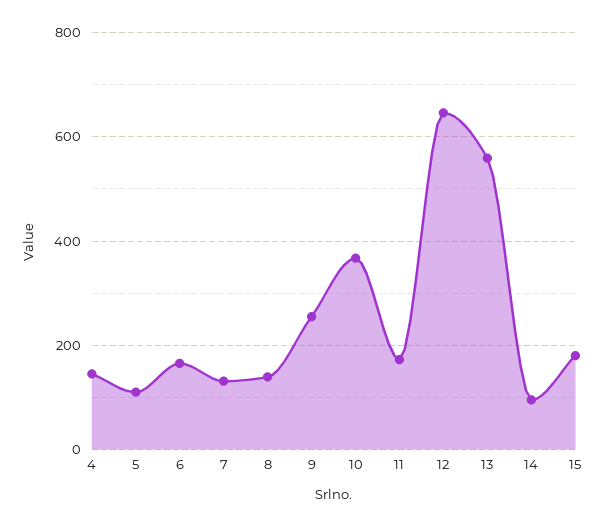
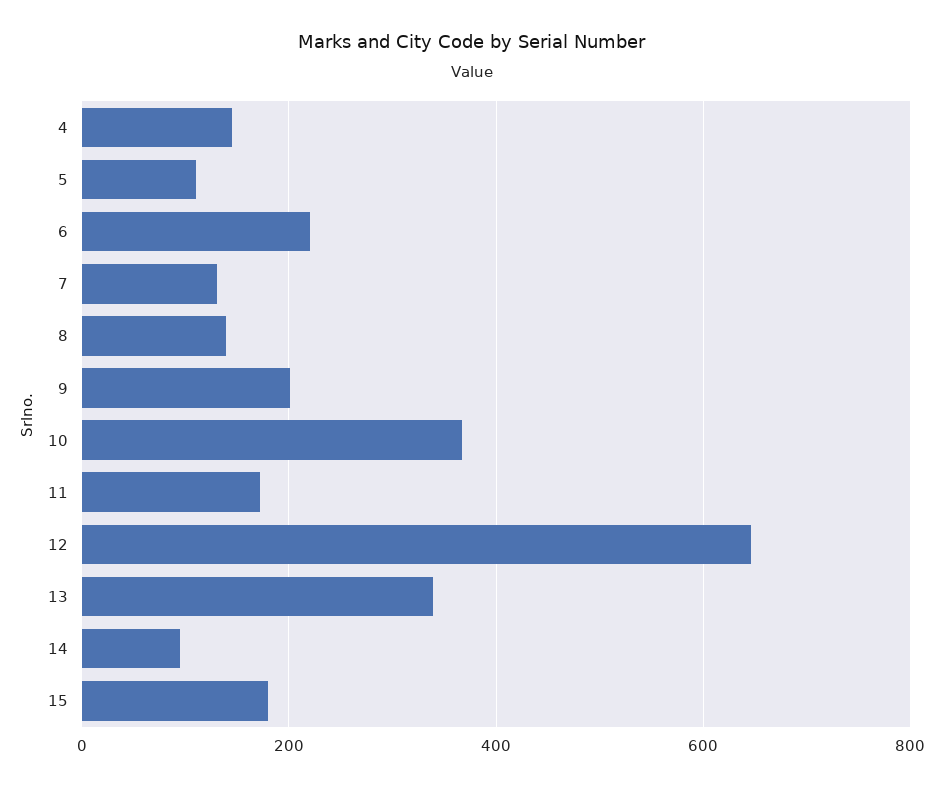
6: 160 -> 220
9: 260 -> 200
13: 560 -> 340

